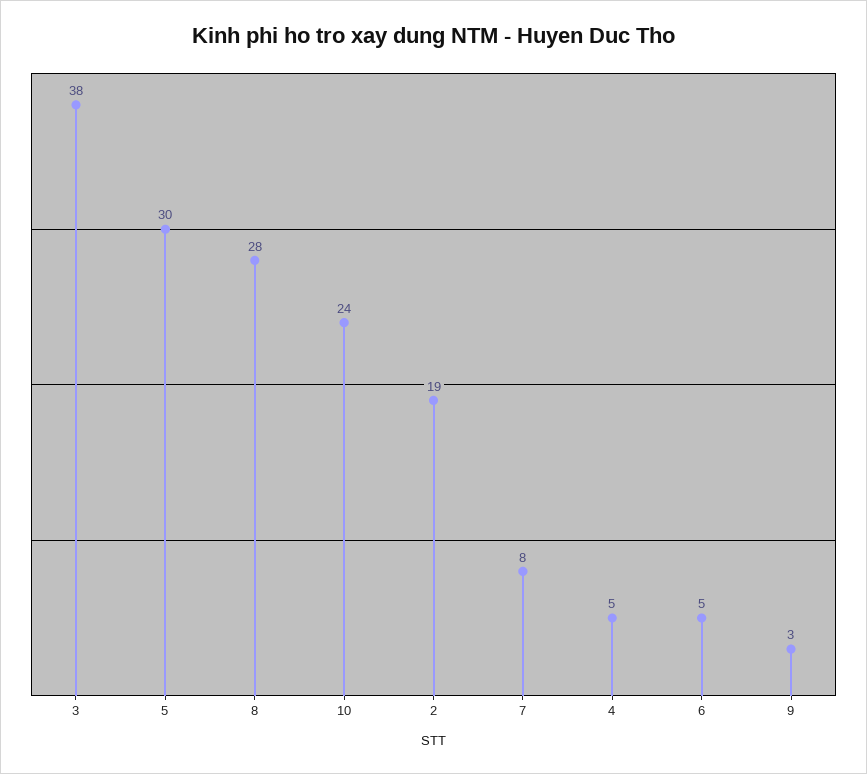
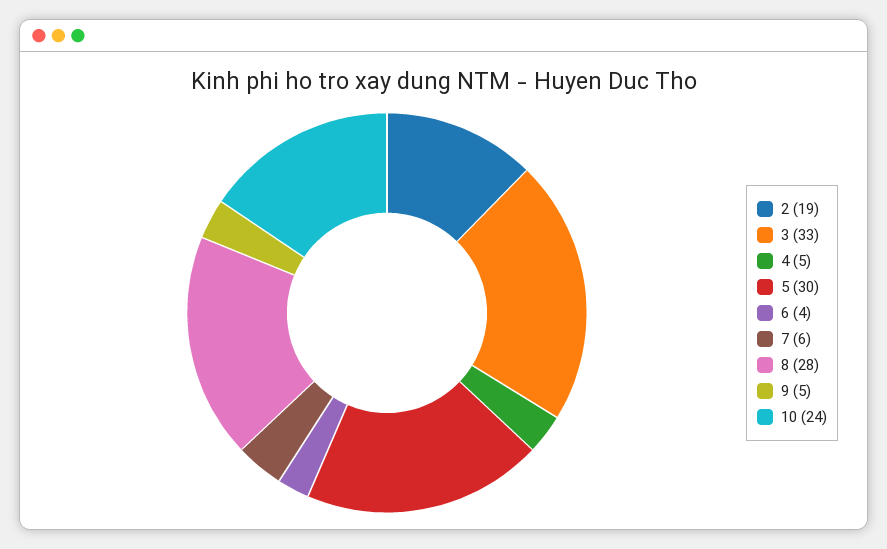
3: 38 -> 33
7: 8 -> 6
6: 5 -> 4
9: 3 -> 5

